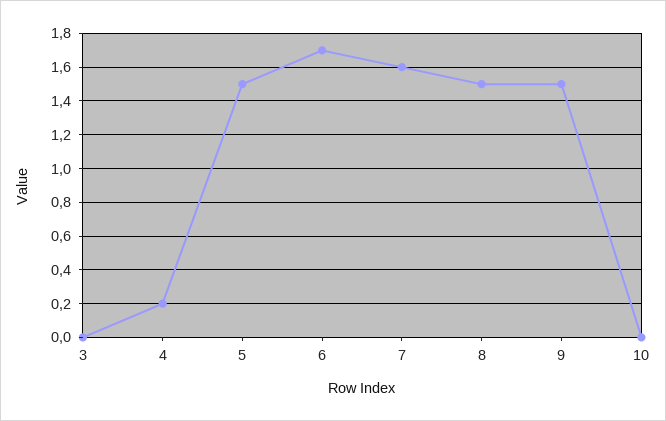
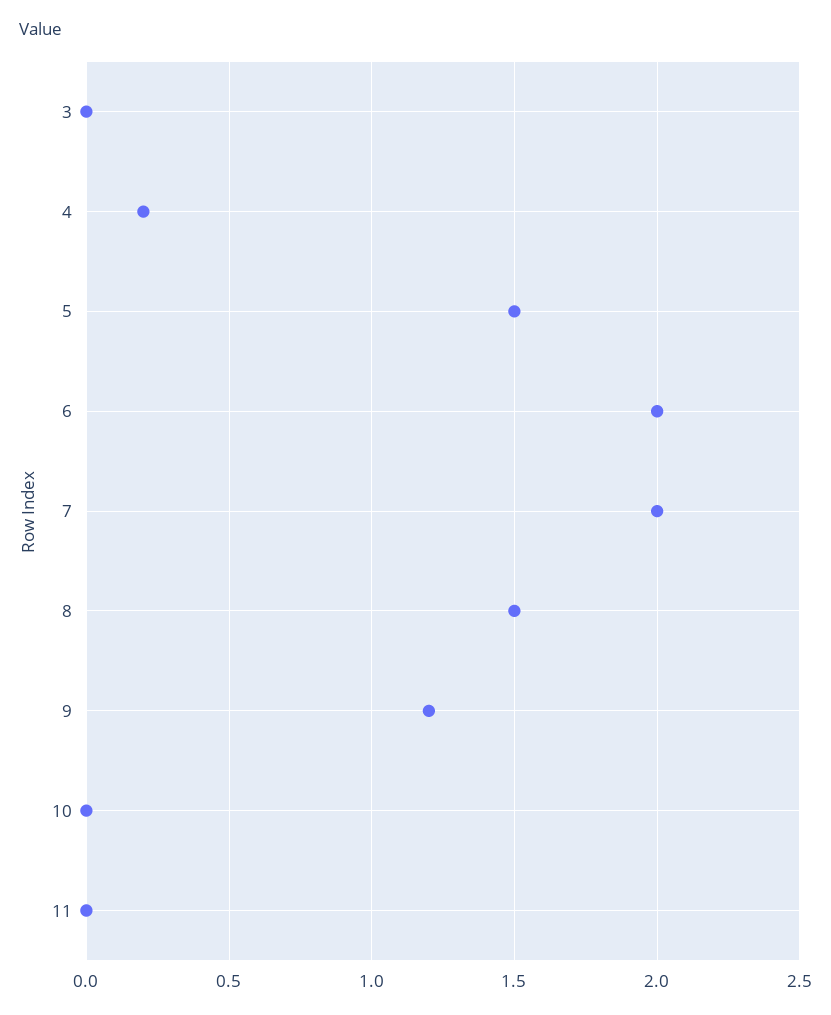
6: 1.7 -> 2
7: 1.6 -> 2
9: 1.5 -> 1.2
11: none -> 0

